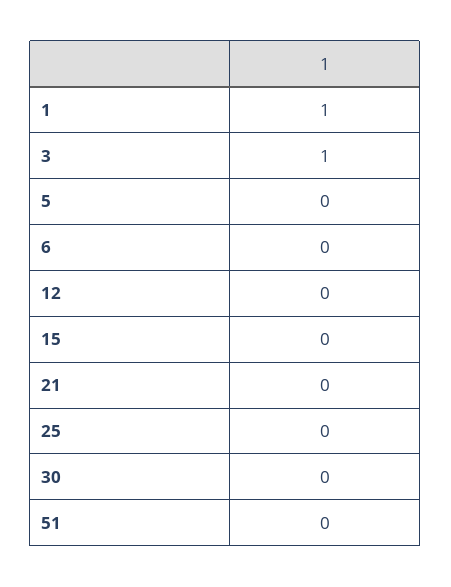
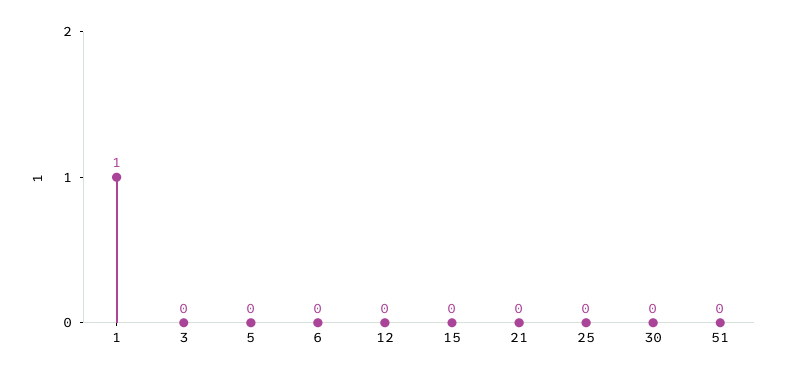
3: 1 -> 0

